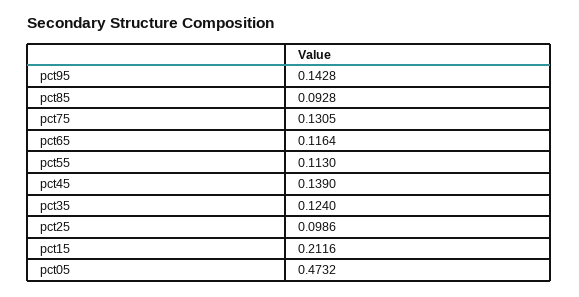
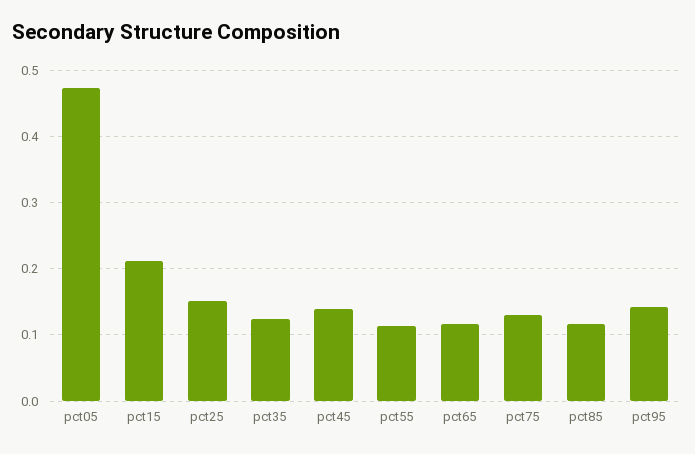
pct85: 0.0928 -> 0.12
pct25: 0.0986 -> 0.15

